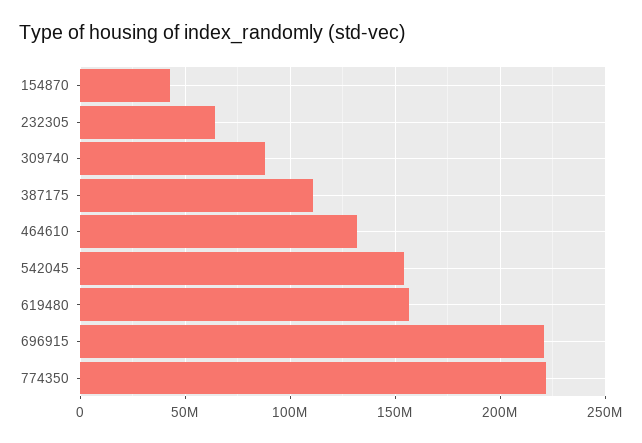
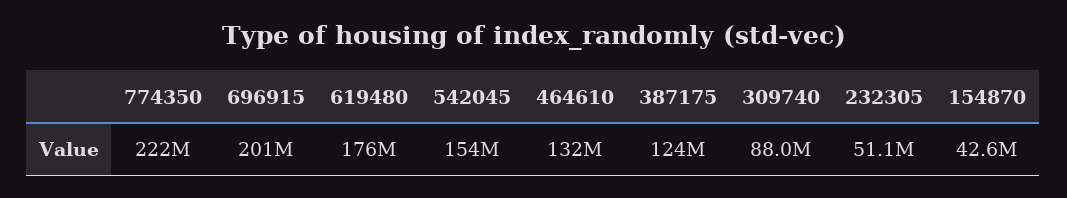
232305: 65000000 -> 51100000
387175: 110000000 -> 124000000
619480: 155000000 -> 176000000
696915: 220000000 -> 201000000

